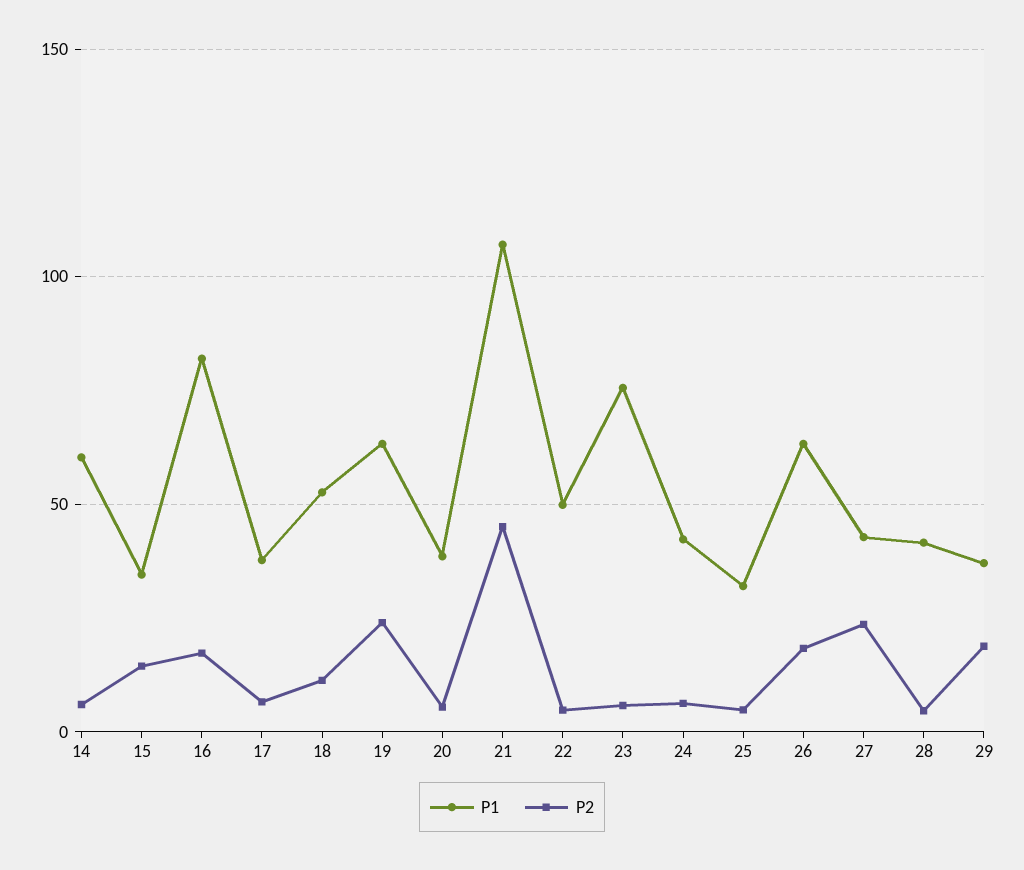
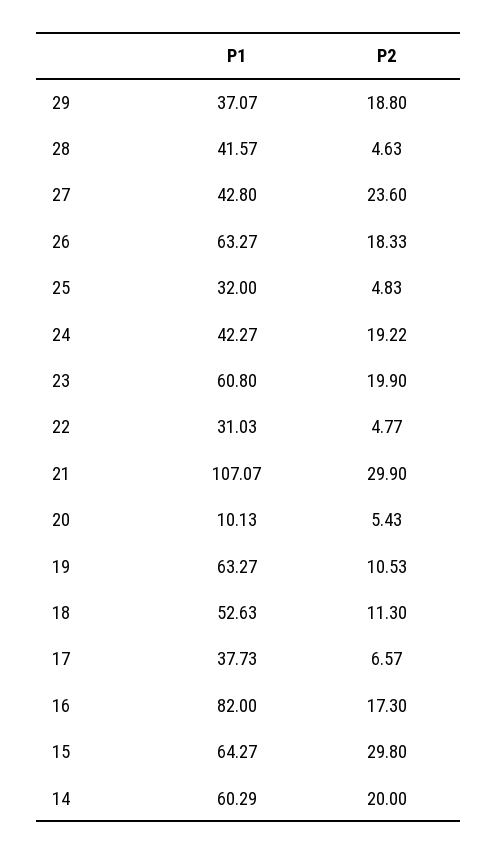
P2, 14: 5 -> 20
P1, 15: 35 -> 64.27
P2, 15: 15 -> 29.8
P2, 19: 25 -> 10.53
P1, 20: 40 -> 10.13
P2, 21: 45 -> 29.9
P1, 22: 50 -> 31.03
P1, 23: 75 -> 60.8
P2, 23: 5 -> 19.9
P2, 24: 5 -> 19.22

